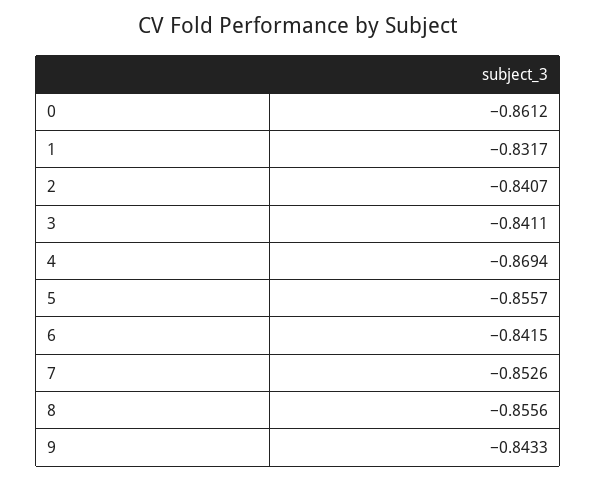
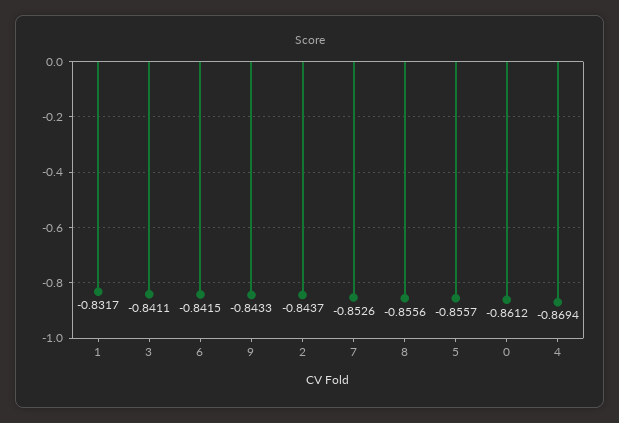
2: -0.8407 -> -0.8437

